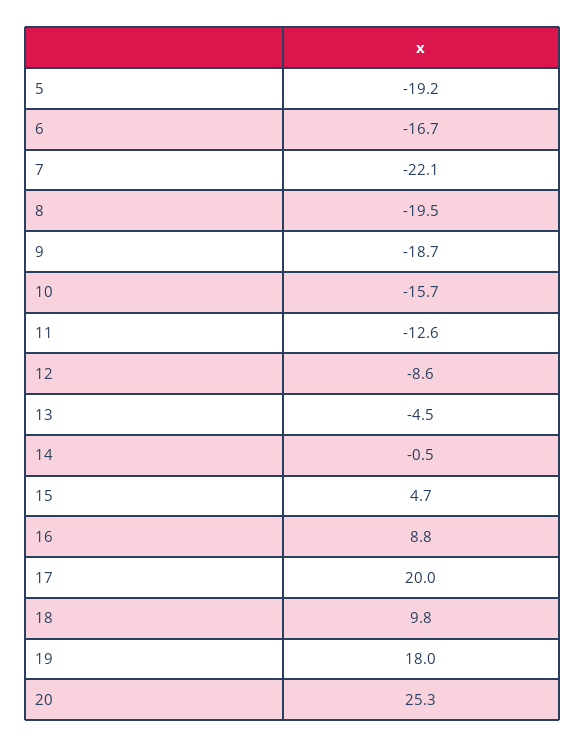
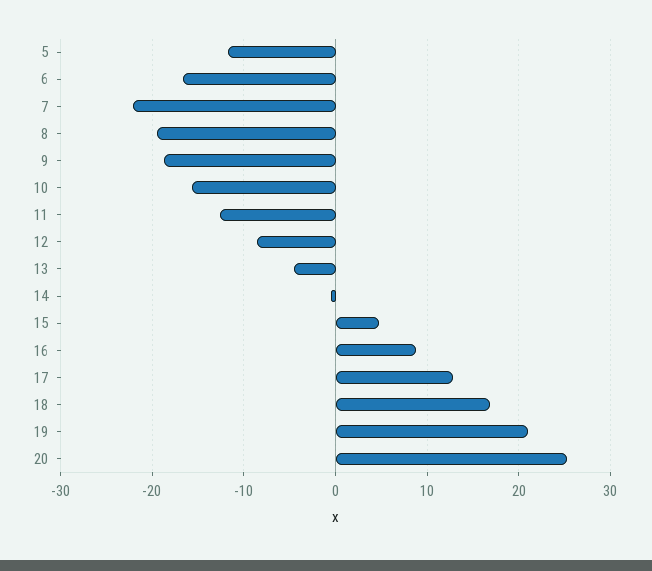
5: -19.2 -> -12
17: 20 -> 13
18: 9.8 -> 17
19: 18 -> 21

